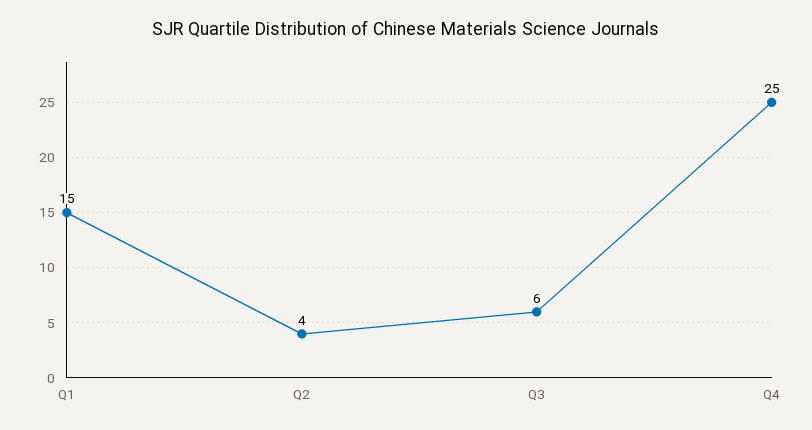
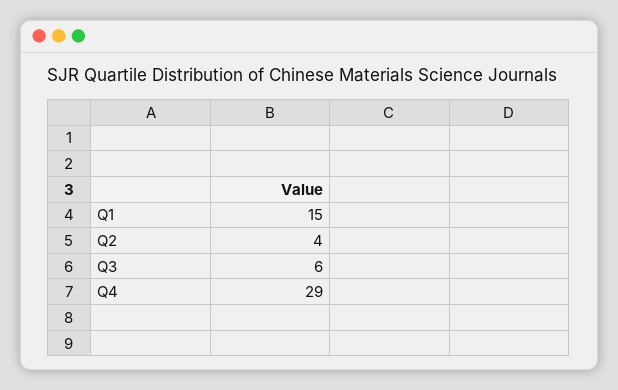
Q4: 25 -> 29

